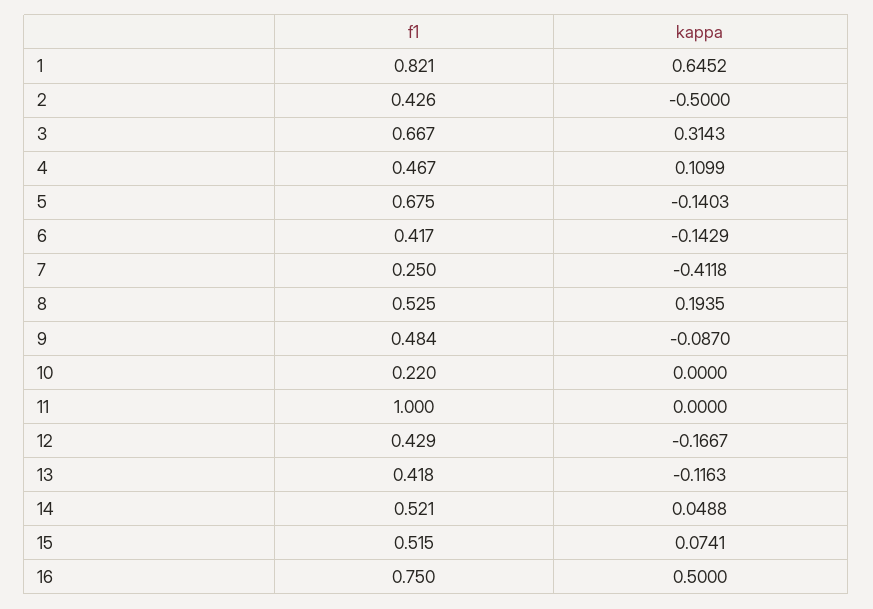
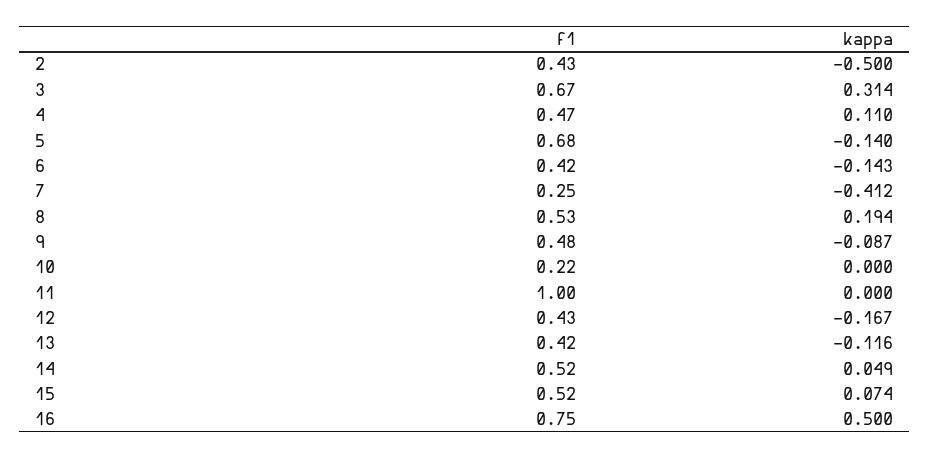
f1, 1: 0.821 -> none
kappa, 1: 0.6452 -> none

